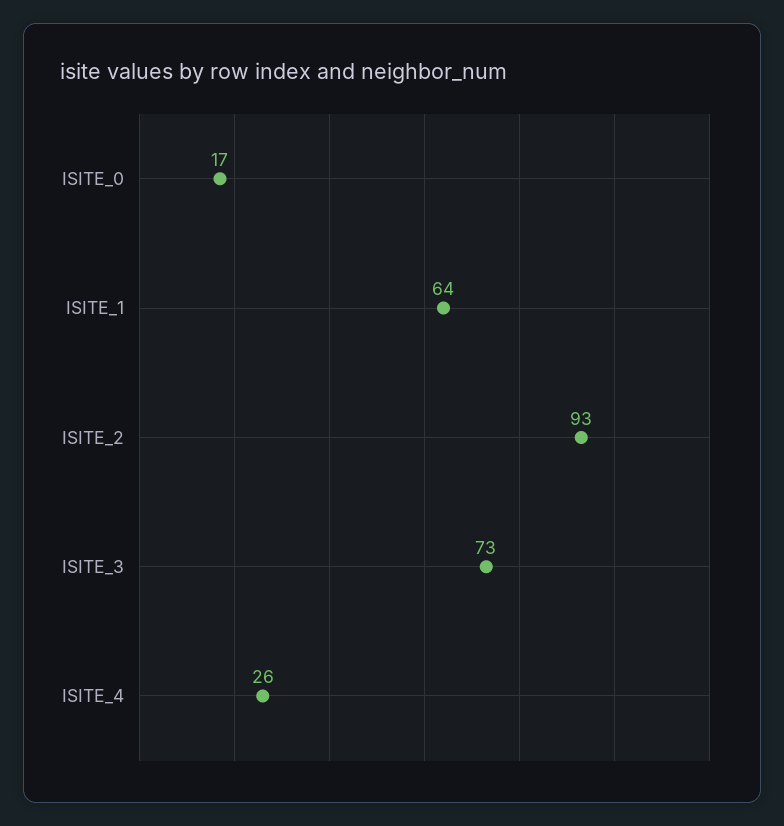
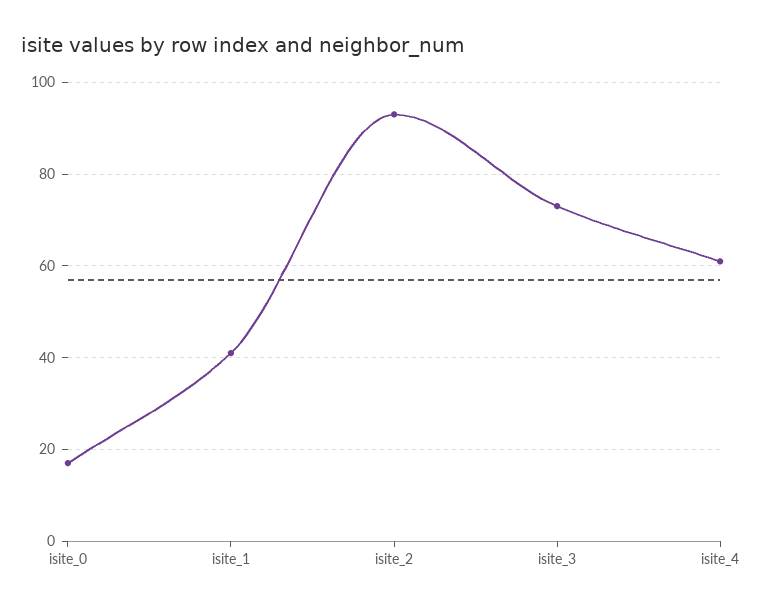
ISITE_1: 64 -> 40
ISITE_4: 26 -> 60

